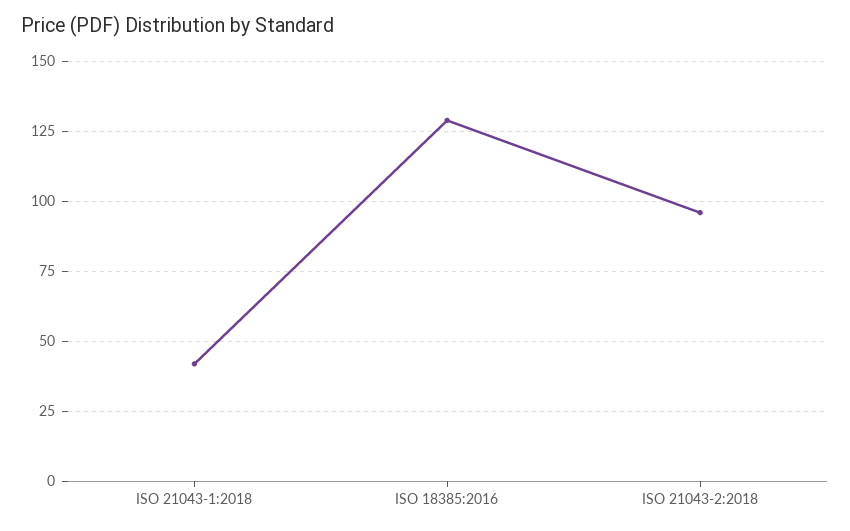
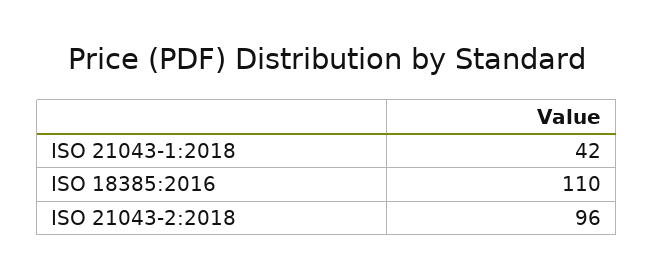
ISO 18385:2016: 130 -> 110

